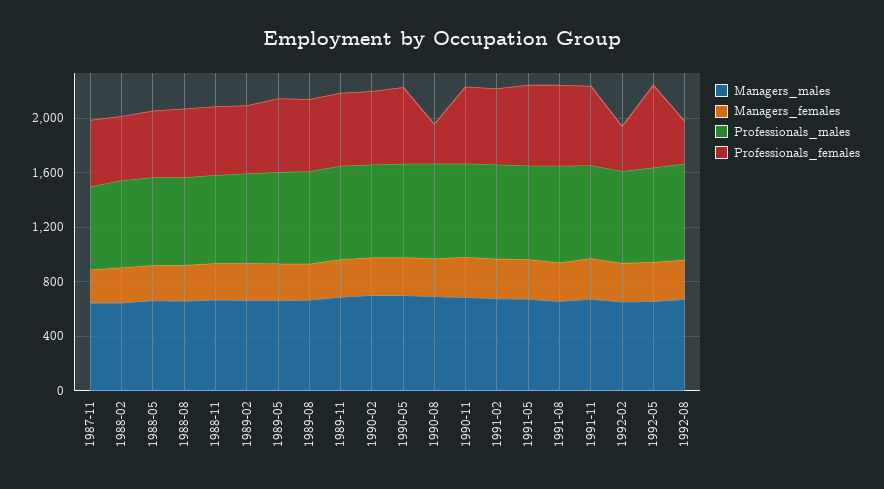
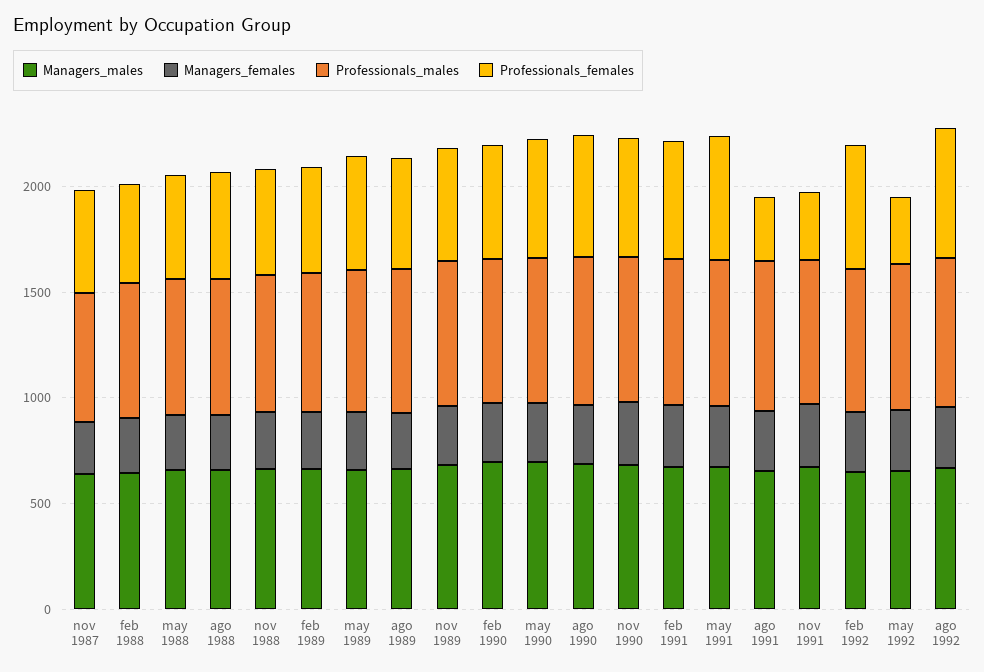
Professionals_females, 1990-08: 300 -> 600
Professionals_females, 1991-08: 600 -> 300
Professionals_females, 1991-11: 600 -> 300
Professionals_females, 1992-02: 300 -> 600
Professionals_females, 1992-05: 600 -> 300
Professionals_females, 1992-08: 300 -> 600

